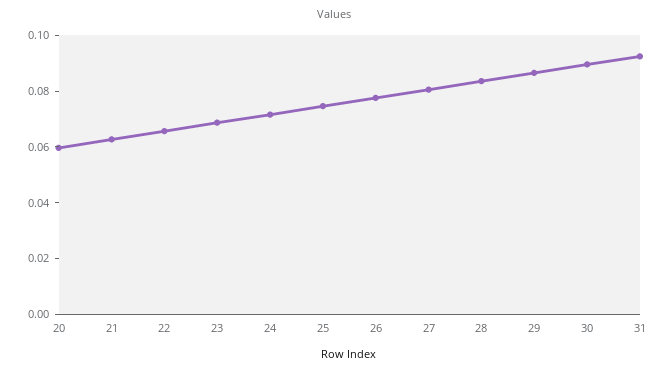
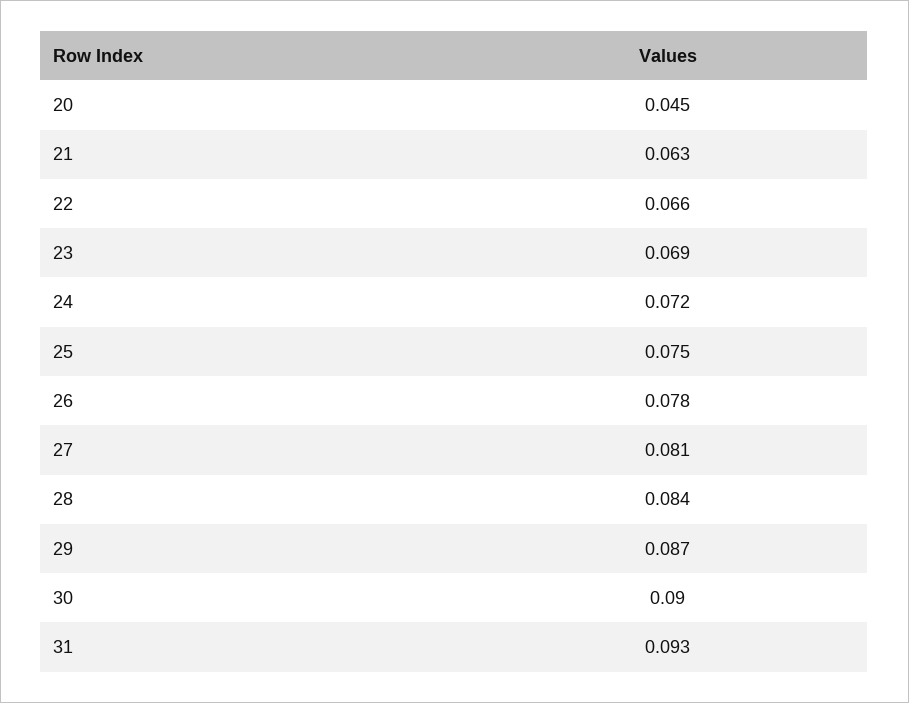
20: 0.06 -> 0.045

